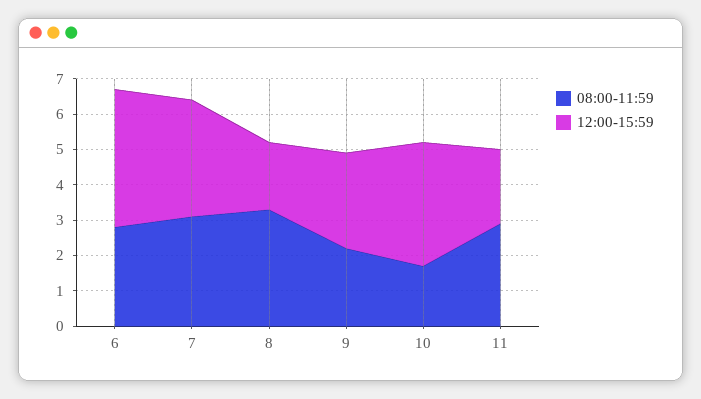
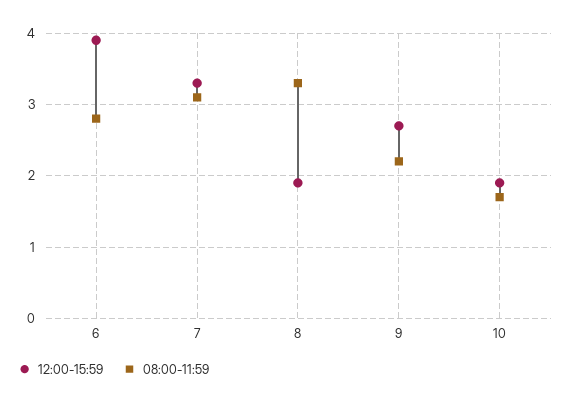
12:00-15:59, 10: 3.5 -> 1.9
08:00-11:59, 11: 3 -> none
12:00-15:59, 11: 2 -> none

